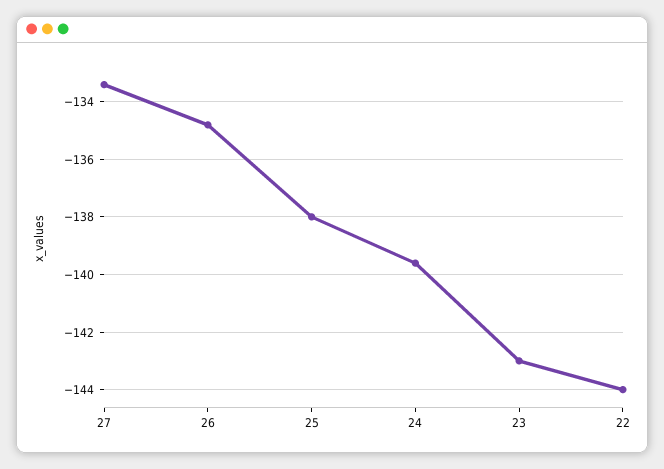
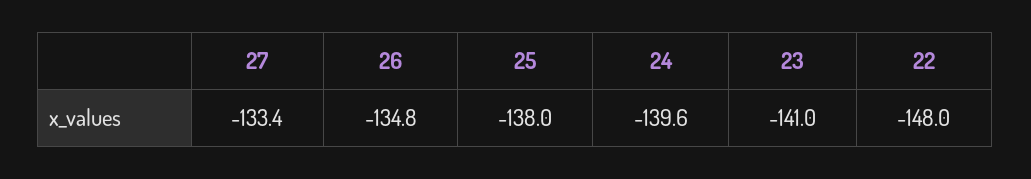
23: -143 -> -141
22: -144 -> -148

